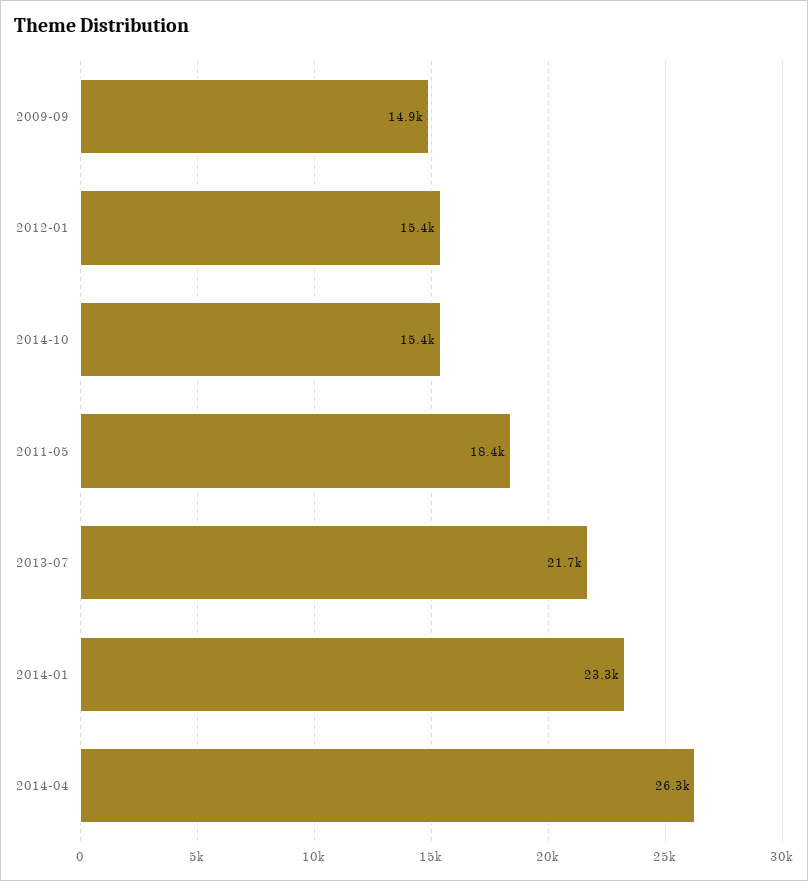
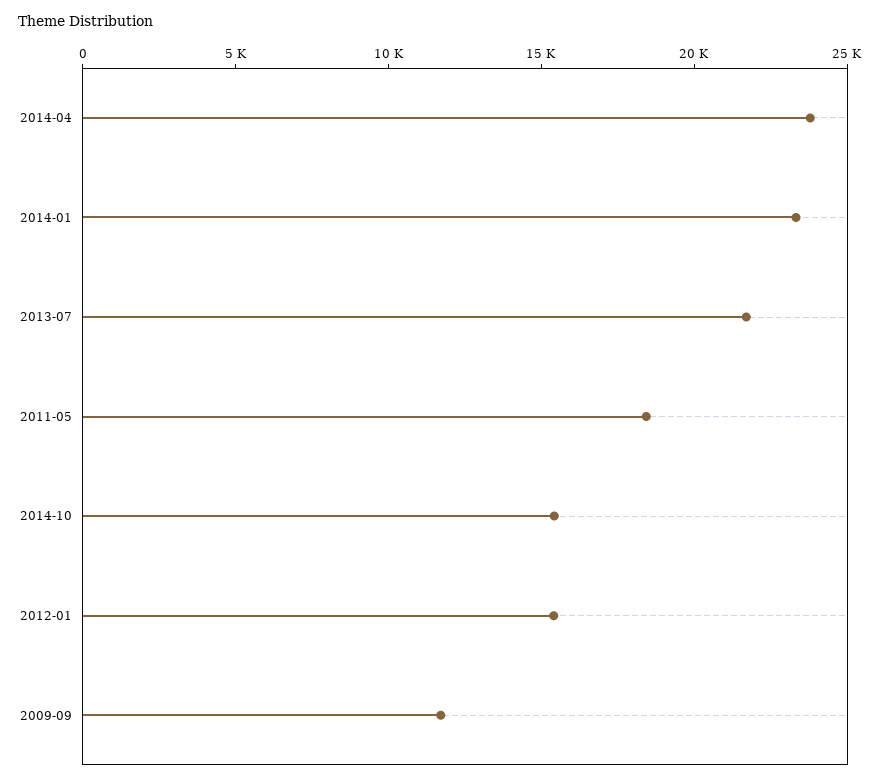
2009-09: 14900 -> 12000
2014-04: 26300 -> 24000

